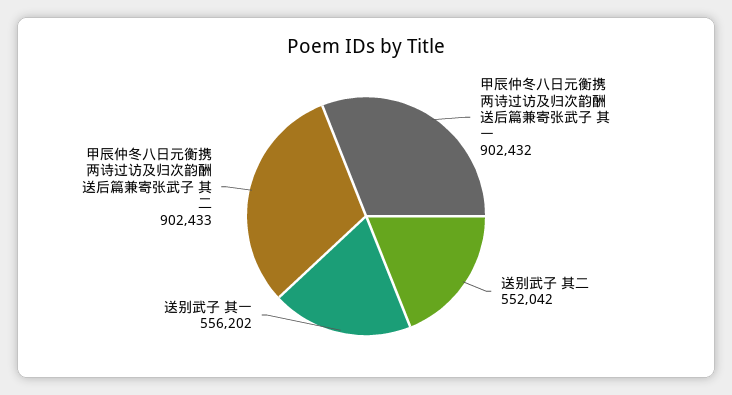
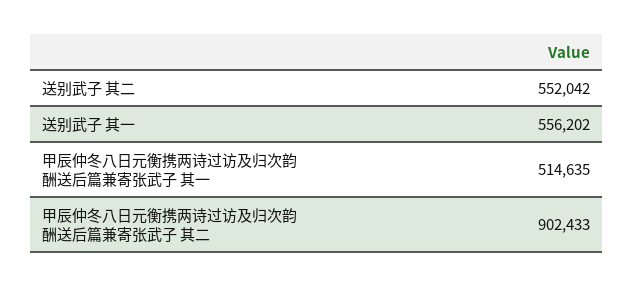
甲辰仲冬八日元衡携两诗过访及归次韵酬送后篇兼寄张武子 其一: 902432 -> 514635

